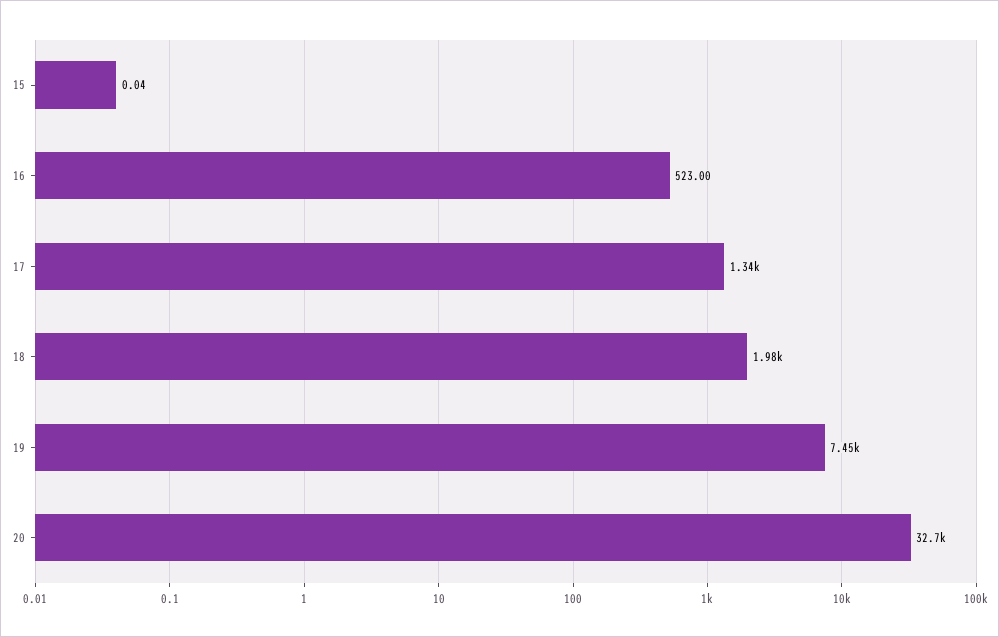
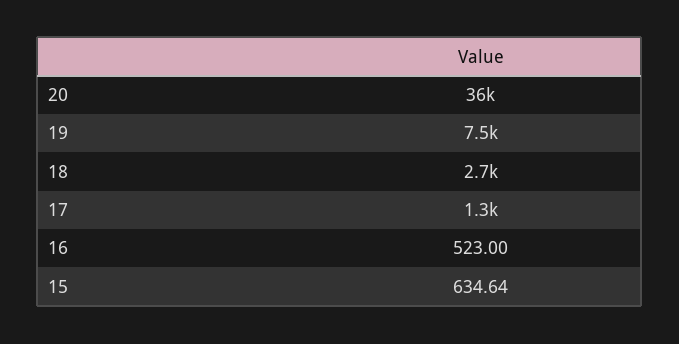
15: 0.04 -> 634.64
18: 1980 -> 2700
20: 32700 -> 36000

